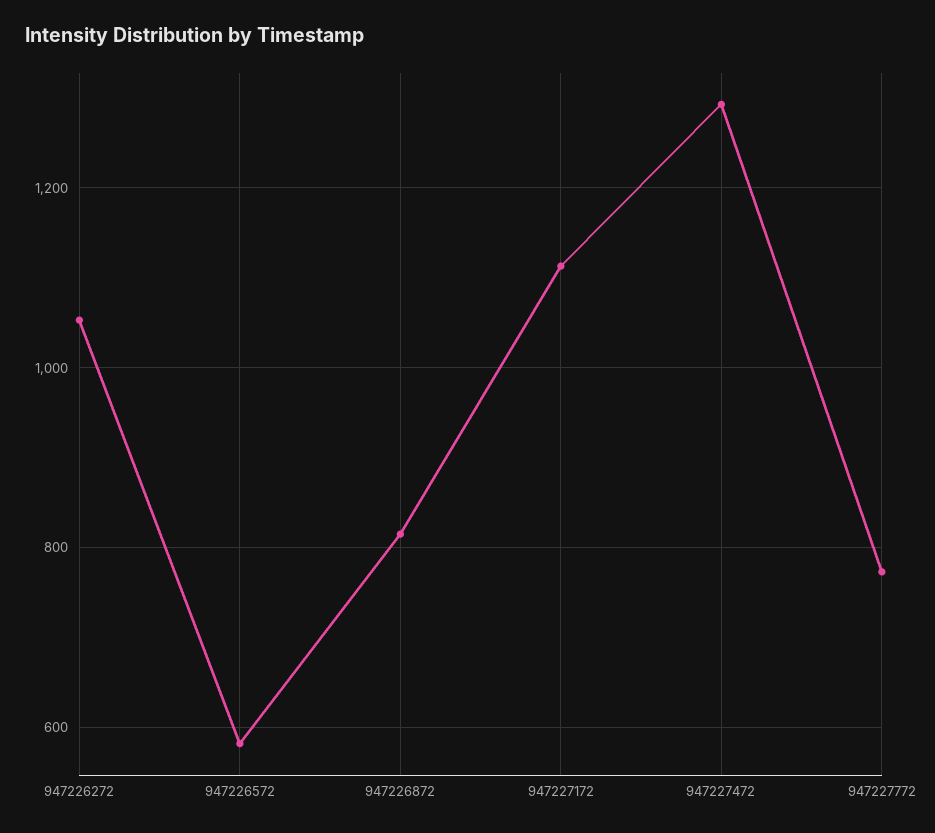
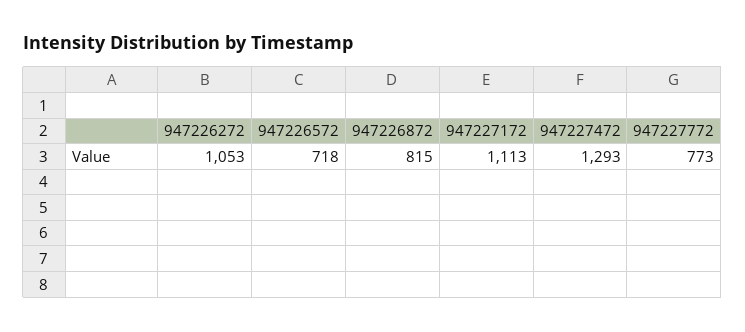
947226572: 580 -> 718

